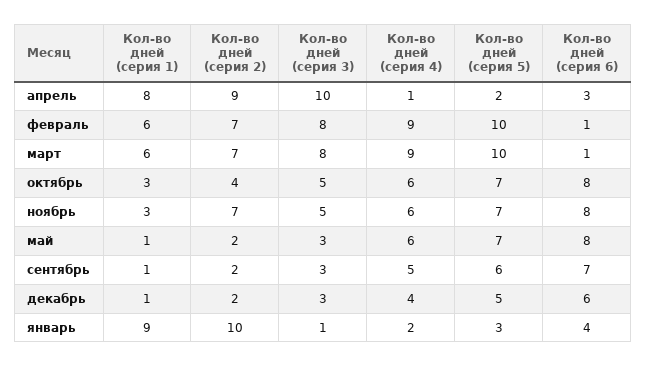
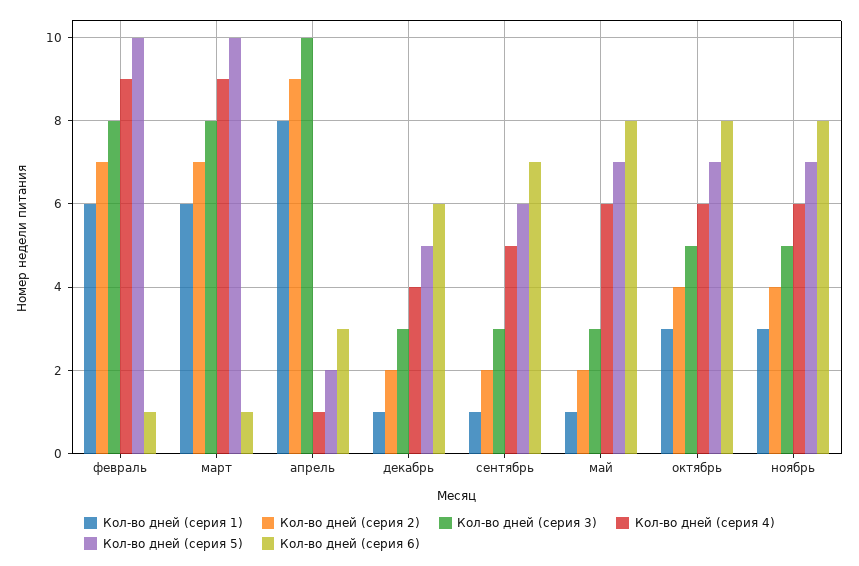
Кол-во дней (серия 2), ноябрь: 7 -> 4
Кол-во дней (серия 1), январь: 9 -> none
Кол-во дней (серия 2), январь: 10 -> none
Кол-во дней (серия 3), январь: 1 -> none
Кол-во дней (серия 4), январь: 2 -> none
Кол-во дней (серия 5), январь: 3 -> none
Кол-во дней (серия 6), январь: 4 -> none

